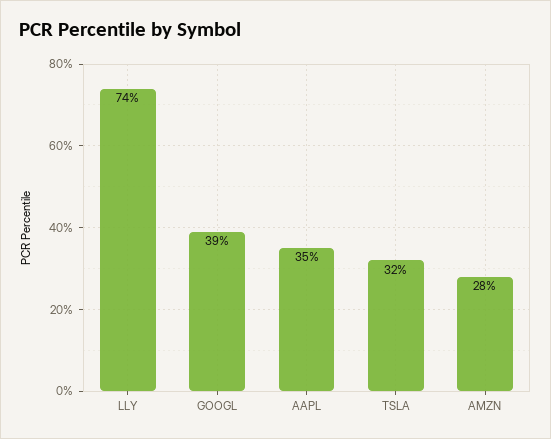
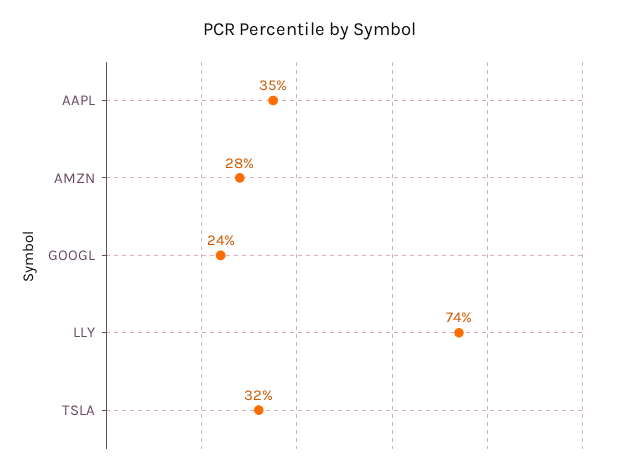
GOOGL: 39 -> 24

